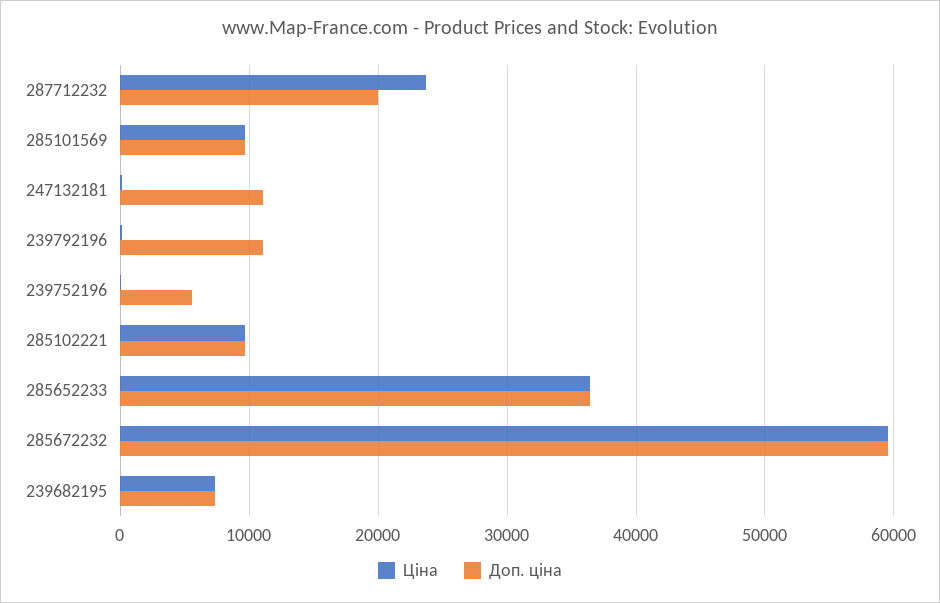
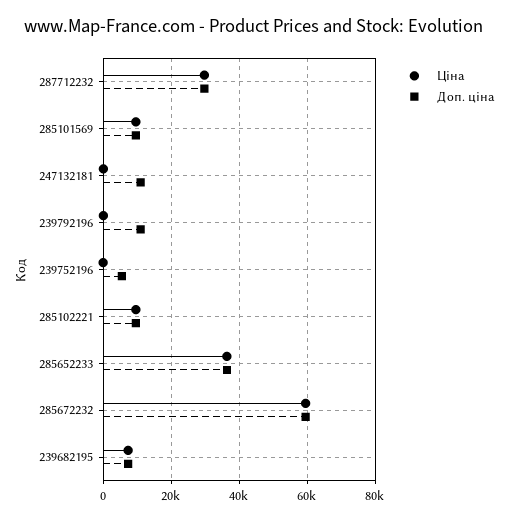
Ціна, 287712232: 24000 -> 30000
Доп. ціна, 287712232: 20000 -> 30000

